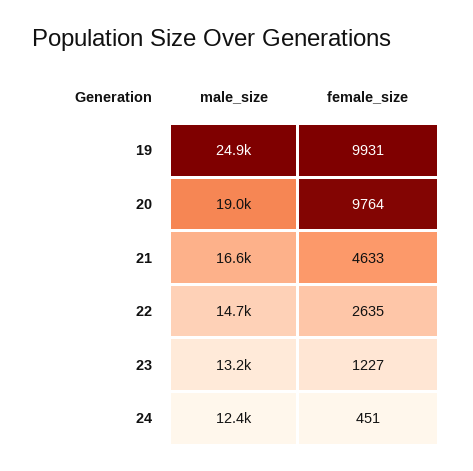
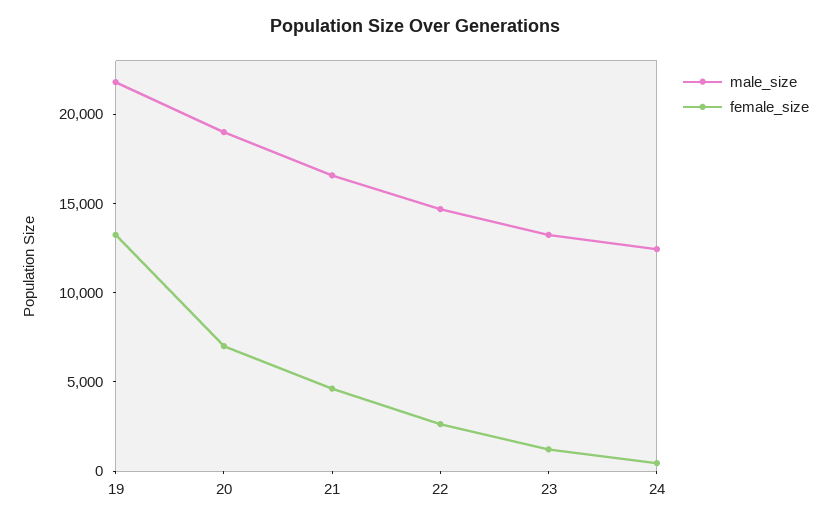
male_size, 19: 24900 -> 22000
female_size, 19: 9931 -> 13000
female_size, 20: 9764 -> 7000

